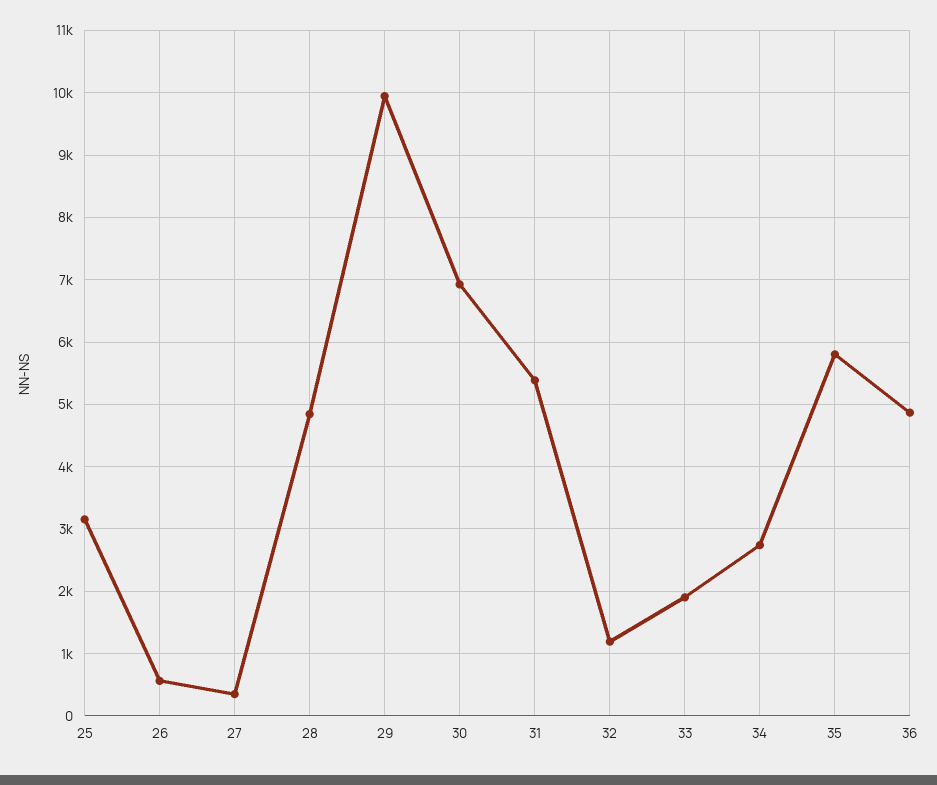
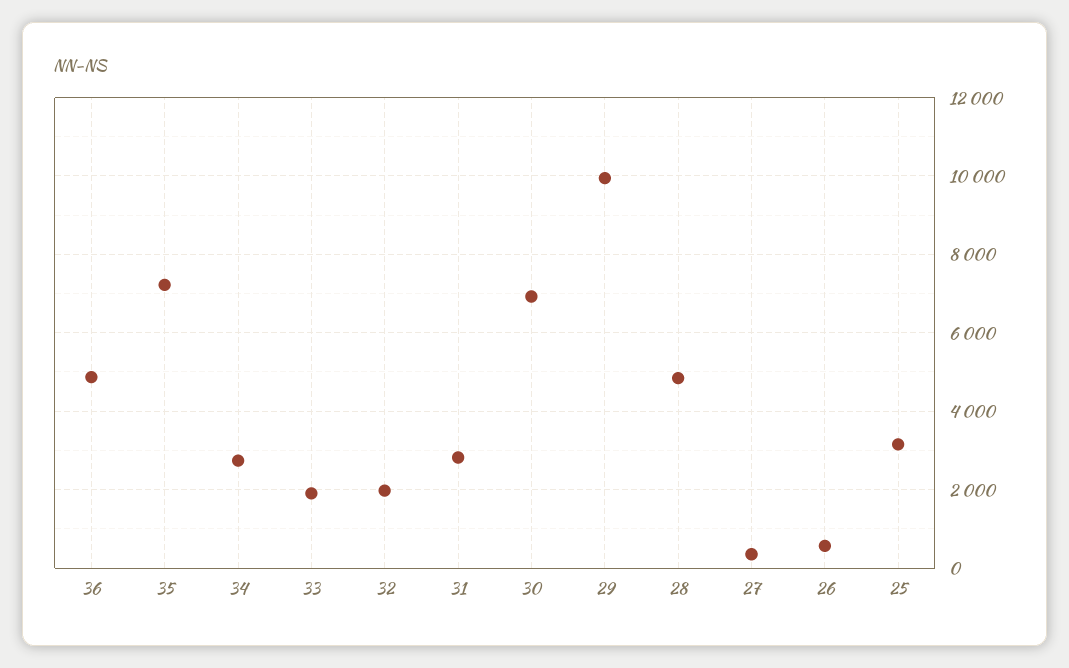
31: 5400 -> 2800
32: 1200 -> 2000
35: 5800 -> 7200

